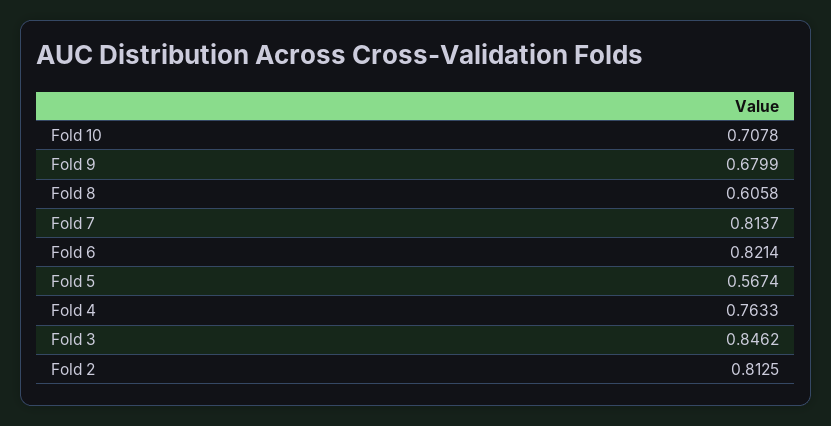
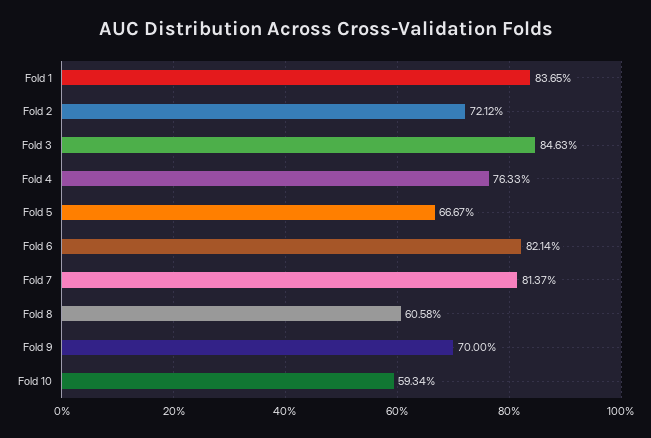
Fold 10: 0.7078 -> 0.5934
Fold 9: 0.6799 -> 0.7
Fold 5: 0.5674 -> 0.6667
Fold 3: 0.8462 -> 0.8463
Fold 2: 0.8125 -> 0.7212
Fold 1: none -> 0.8365

